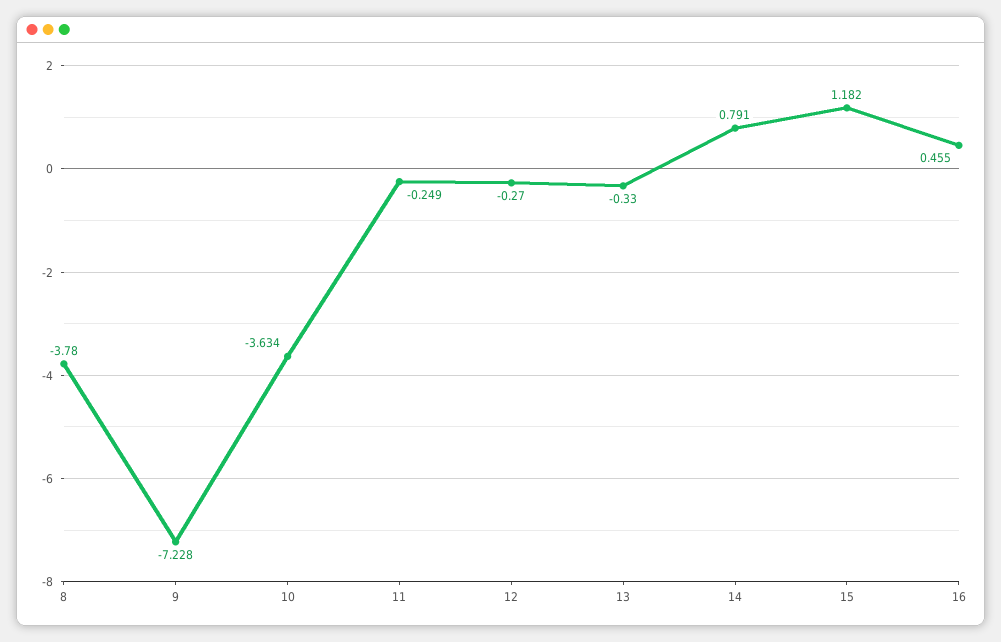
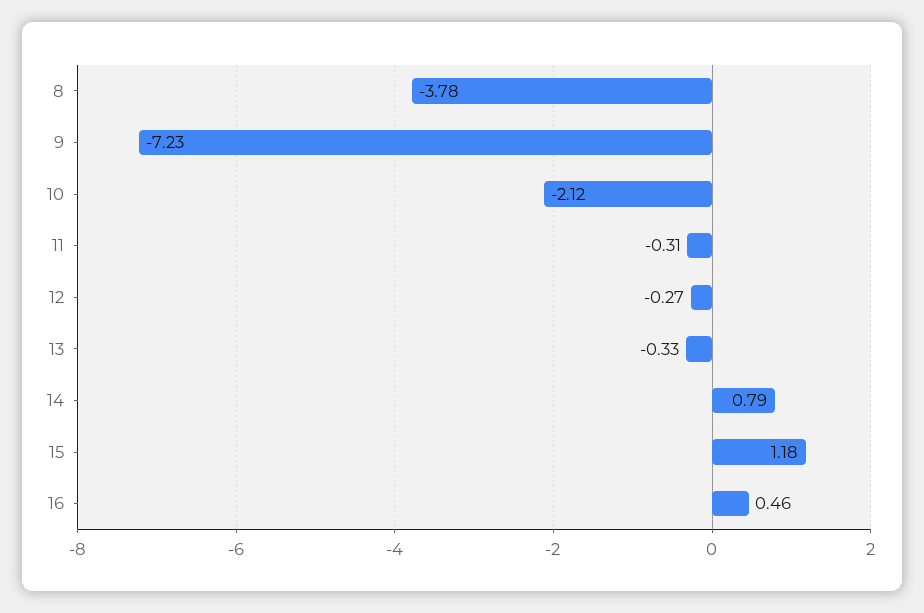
10: -3.634 -> -2.12
11: -0.249 -> -0.31

